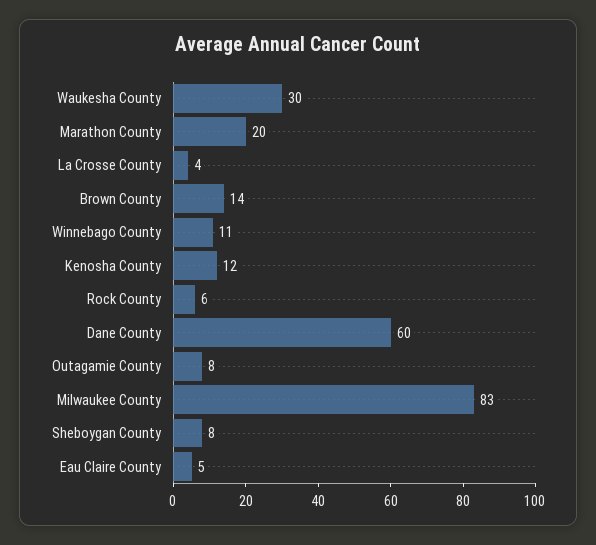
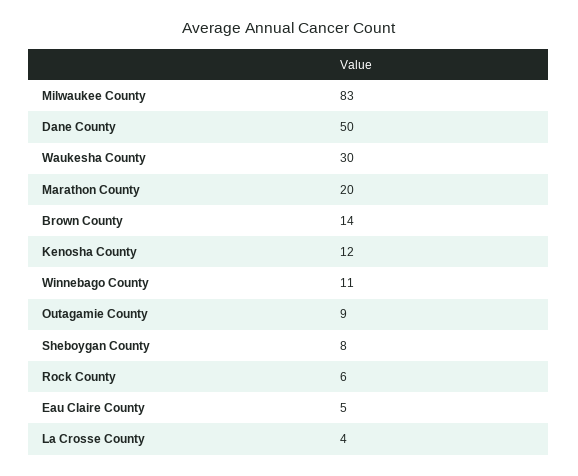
Dane County: 60 -> 50
Outagamie County: 8 -> 9

